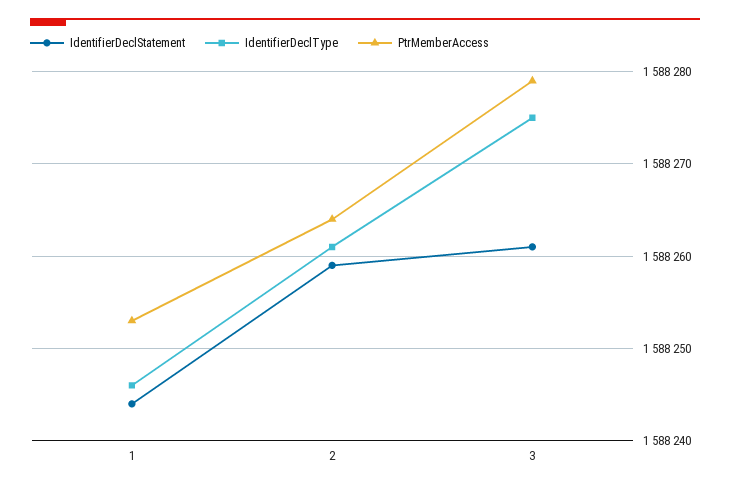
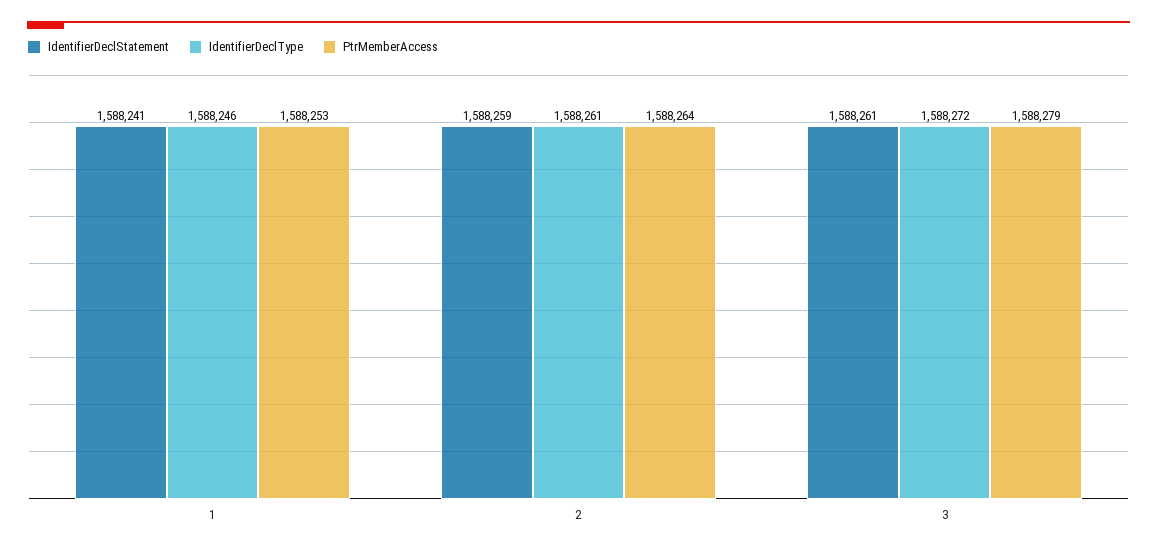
IdentifierDeclStatement, 1: 1588244 -> 1588241
IdentifierDeclType, 3: 1588275 -> 1588272

